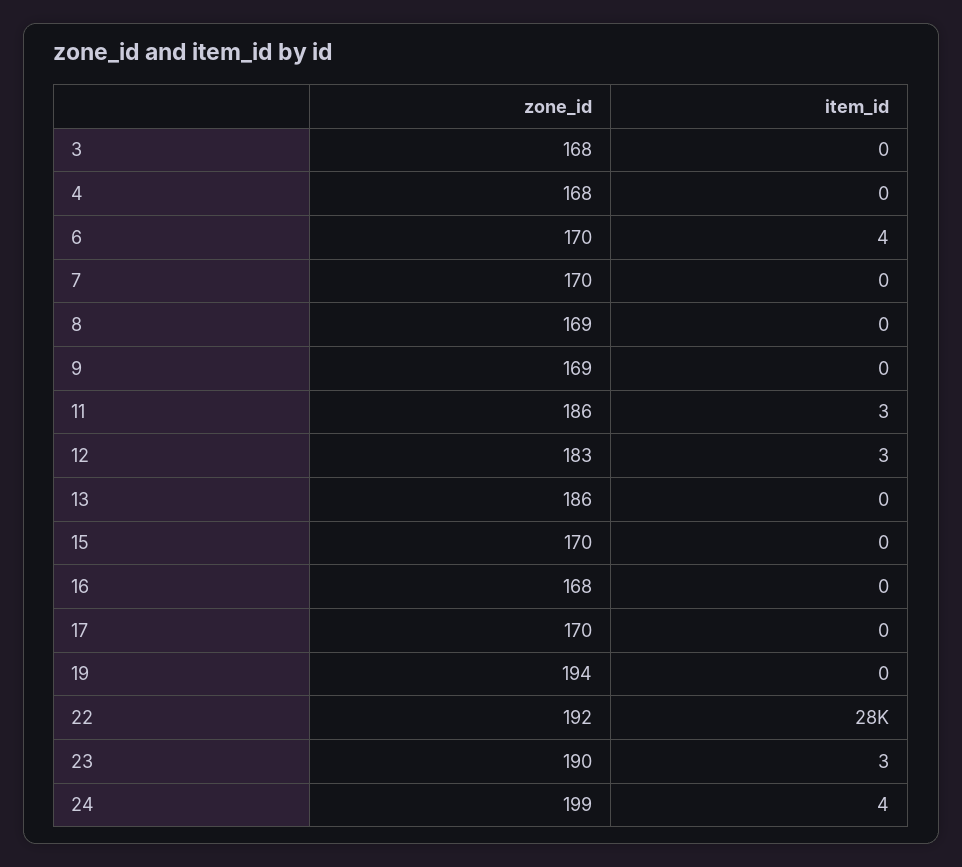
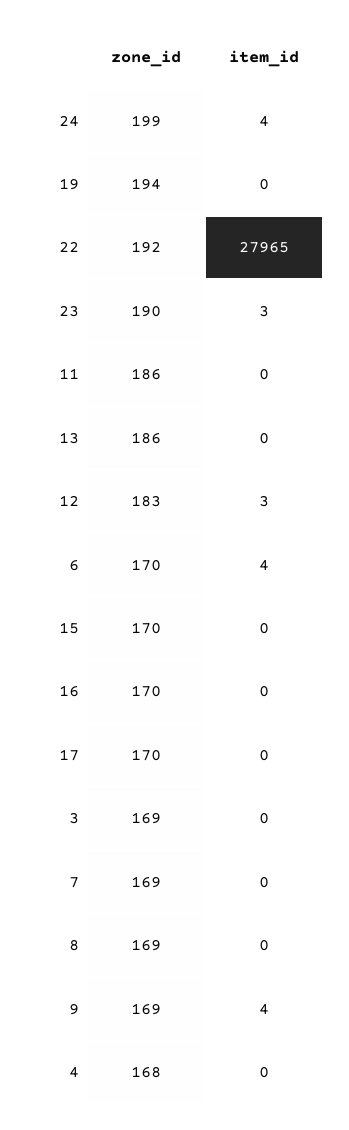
zone_id, 3: 168 -> 169
zone_id, 7: 170 -> 169
item_id, 9: 0 -> 4
item_id, 11: 3 -> 0
zone_id, 16: 168 -> 170

